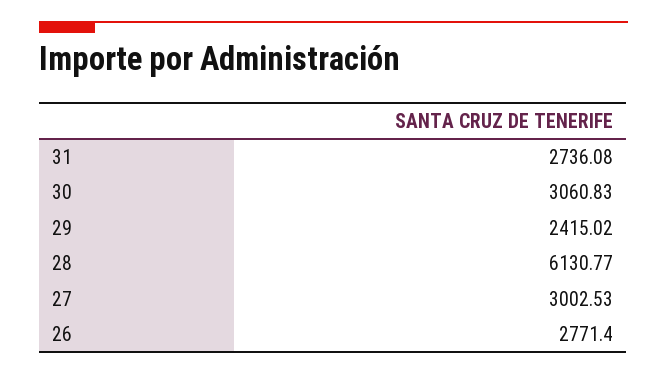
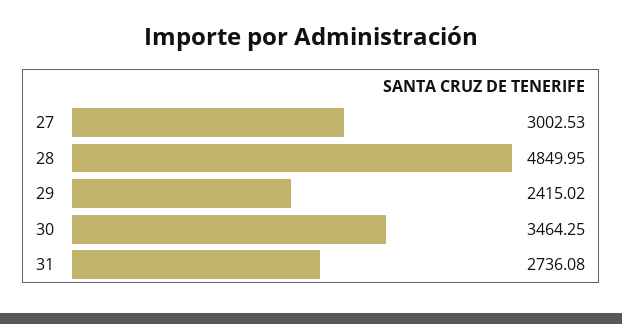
30: 3060.83 -> 3464.25
28: 6130.77 -> 4849.95
26: 2771.4 -> none

